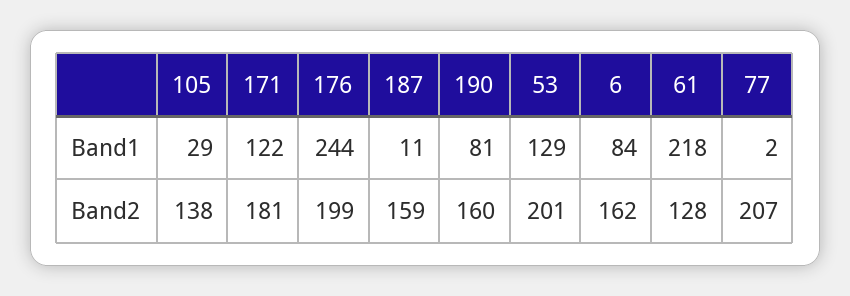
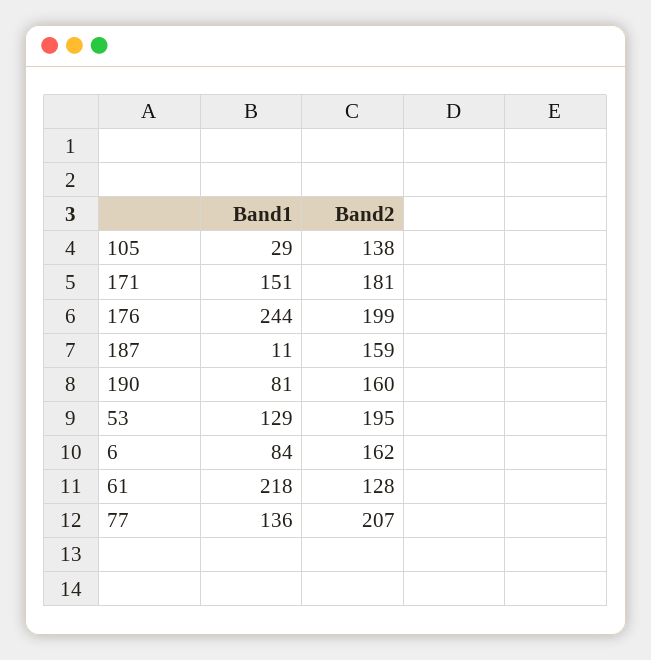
171, Band1: 122 -> 151
77, Band1: 2 -> 136
53, Band2: 201 -> 195

